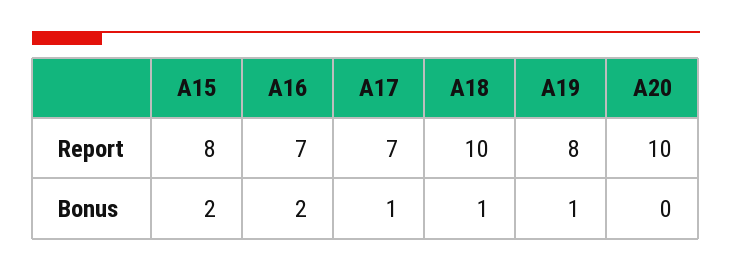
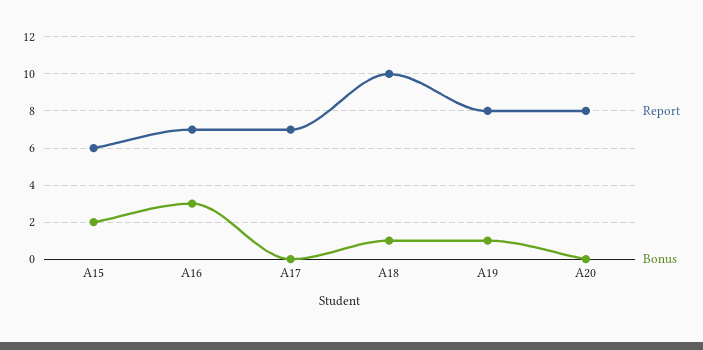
Report, A15: 8 -> 6
Report, A20: 10 -> 8
Bonus, A16: 2 -> 3
Bonus, A17: 1 -> 0

